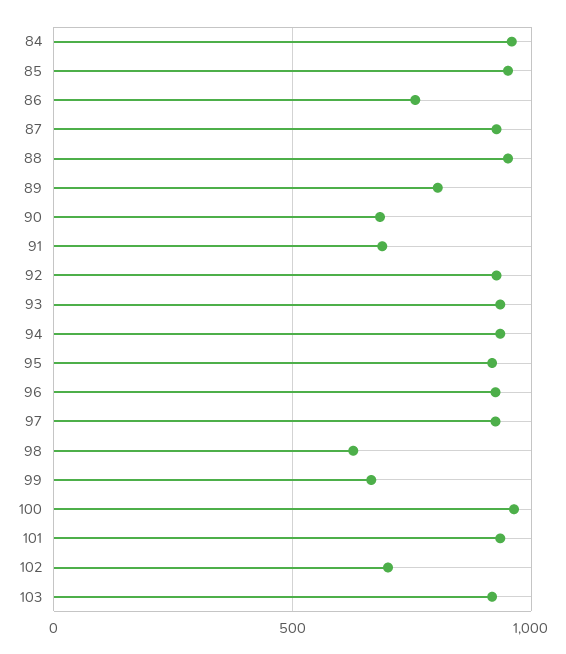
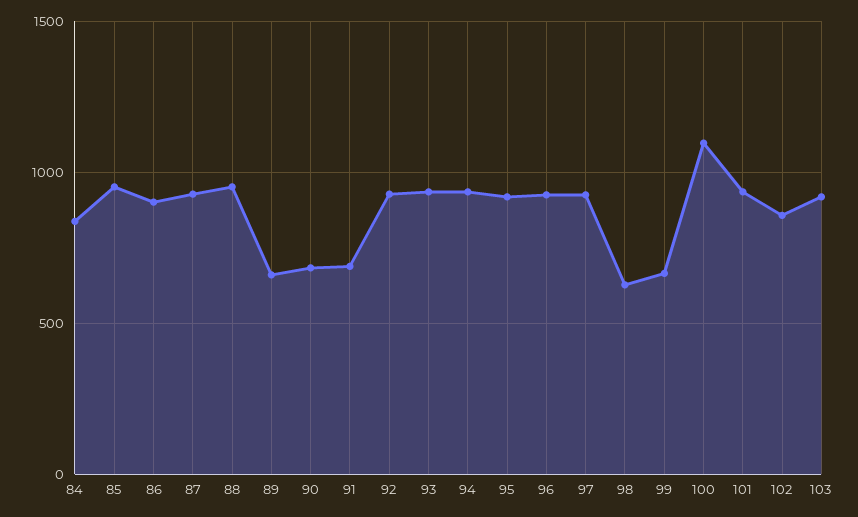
84: 950 -> 850
86: 750 -> 900
89: 800 -> 650
100: 950 -> 1100
102: 700 -> 850

